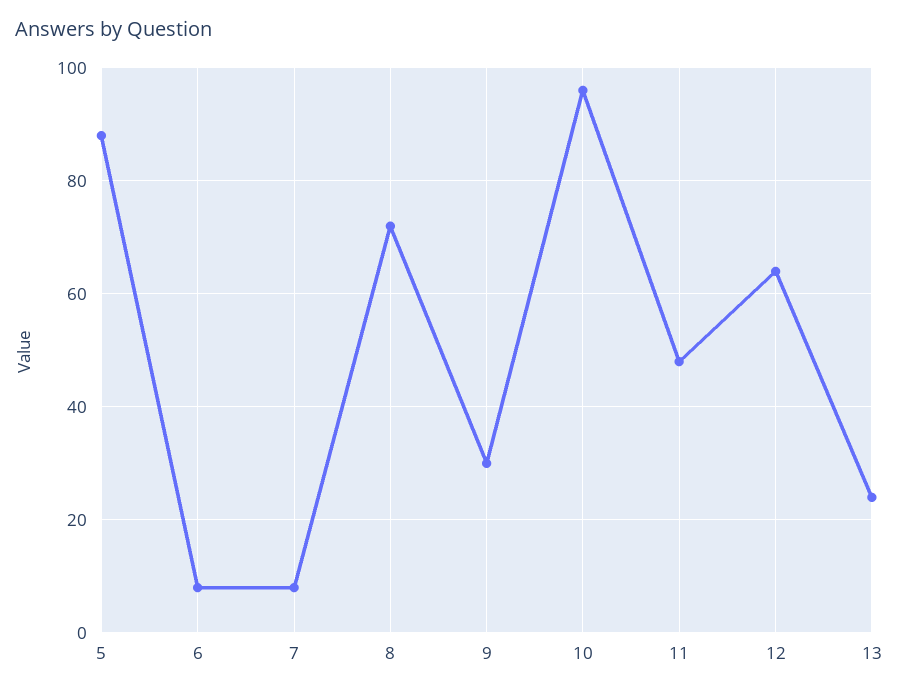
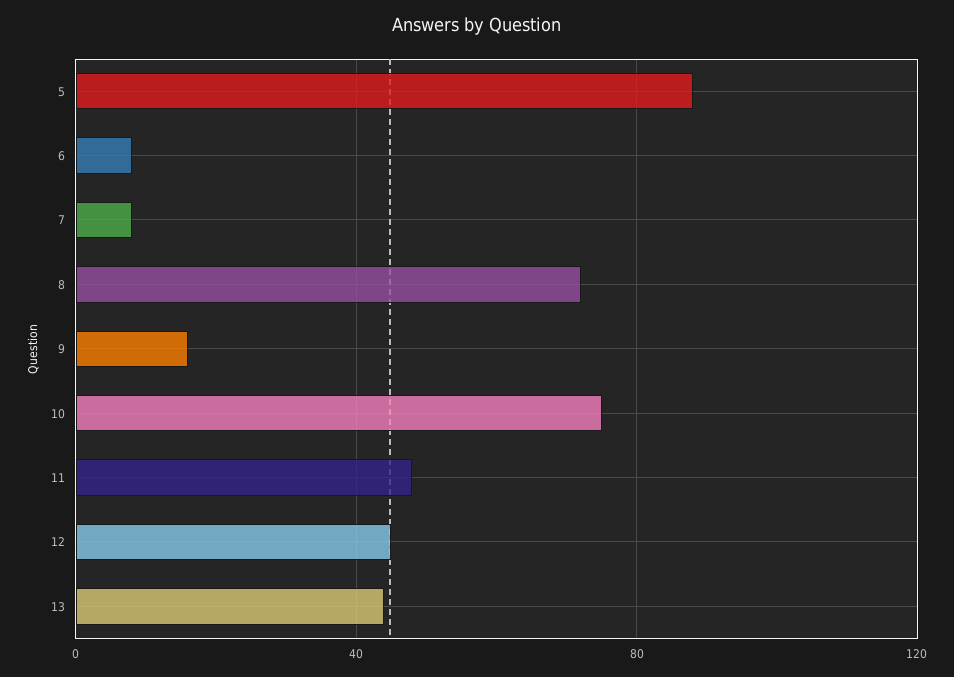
9: 30 -> 15
10: 95 -> 75
12: 65 -> 45
13: 25 -> 45

